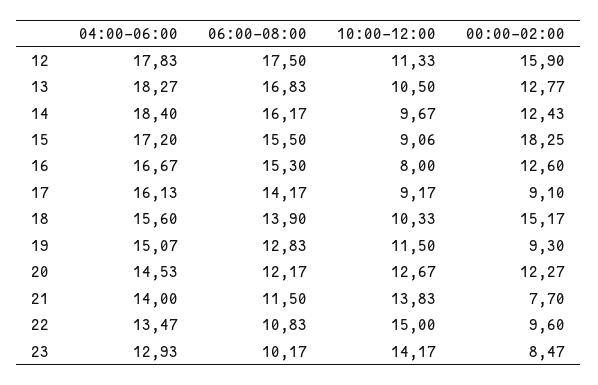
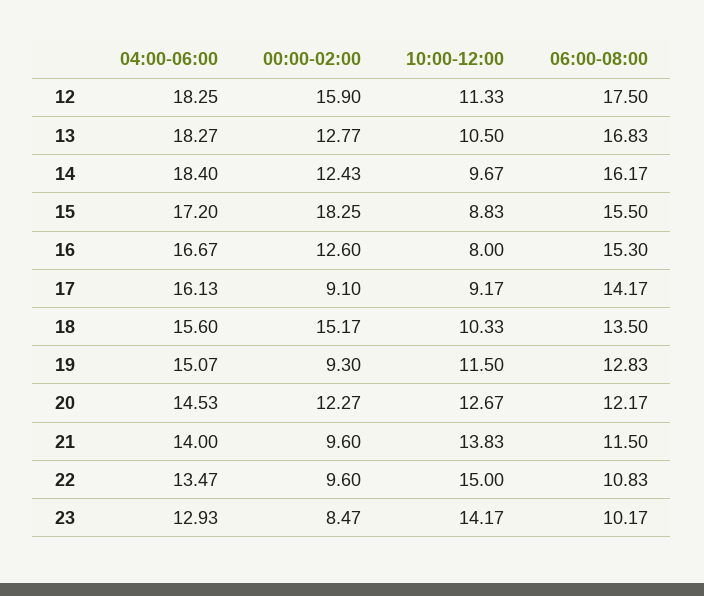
04:00-06:00, 12: 17.83 -> 18.25
10:00-12:00, 15: 9.06 -> 8.83
06:00-08:00, 18: 13.9 -> 13.5
00:00-02:00, 21: 7.7 -> 9.6

